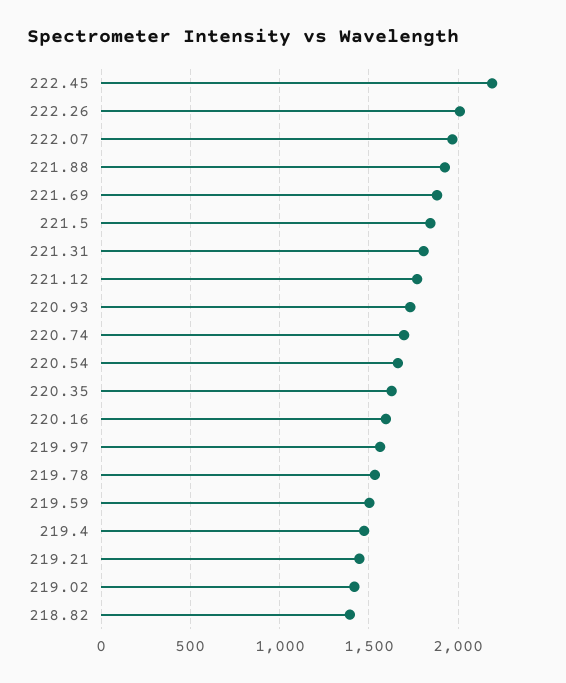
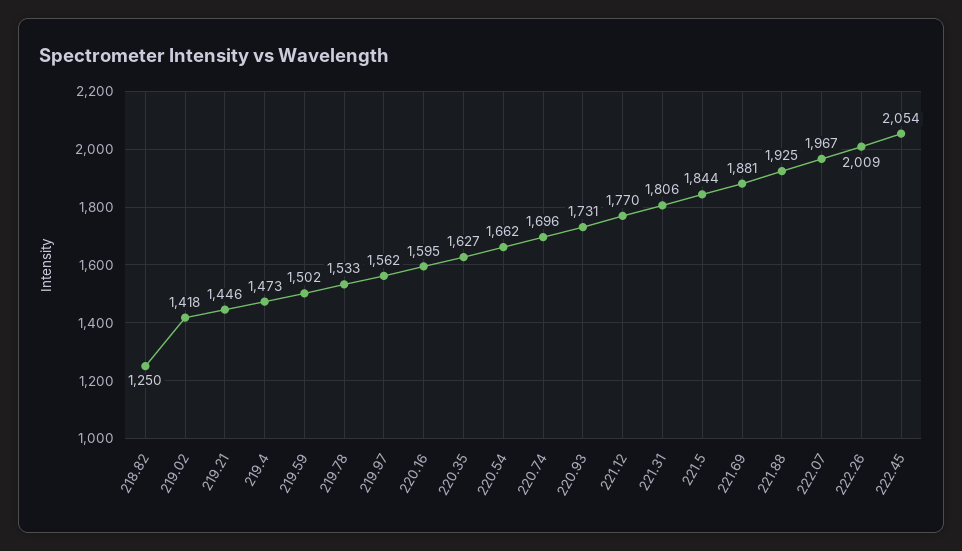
222.45: 2200 -> 2054
218.82: 1400 -> 1250

